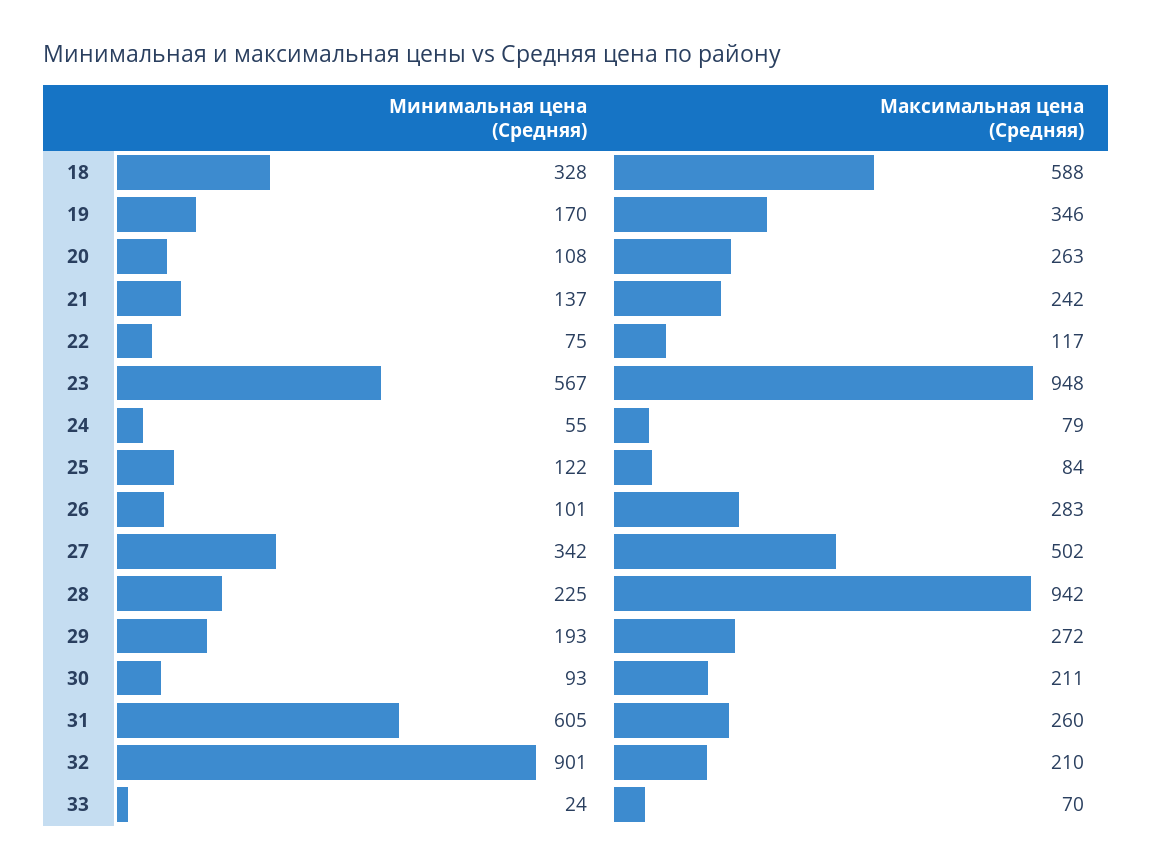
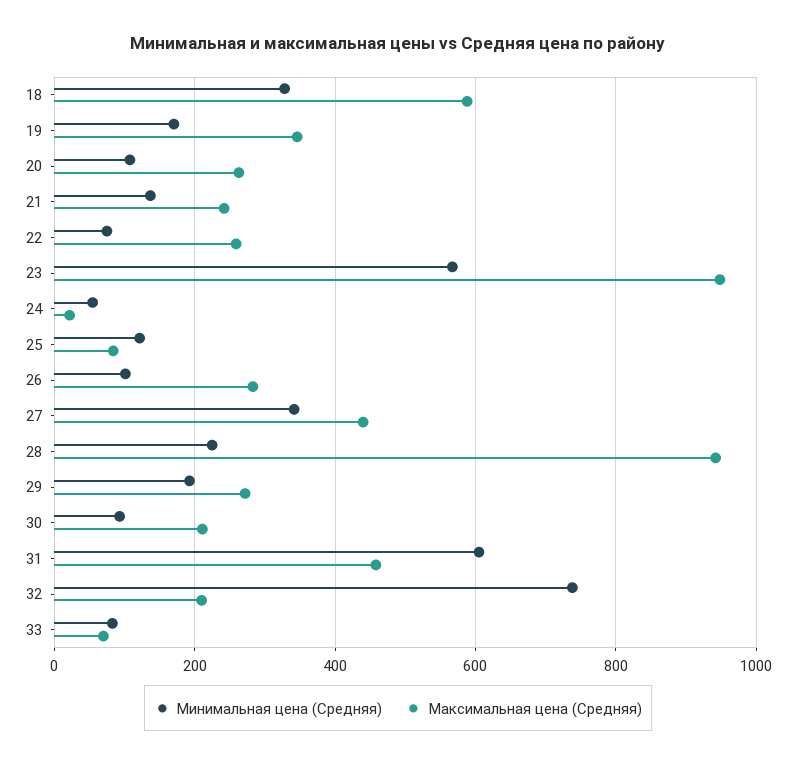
Максимальная цена (Средняя), 22: 117 -> 260
Максимальная цена (Средняя), 24: 79 -> 20
Максимальная цена (Средняя), 27: 502 -> 440
Максимальная цена (Средняя), 31: 260 -> 460
Минимальная цена (Средняя), 32: 901 -> 740
Минимальная цена (Средняя), 33: 24 -> 80

